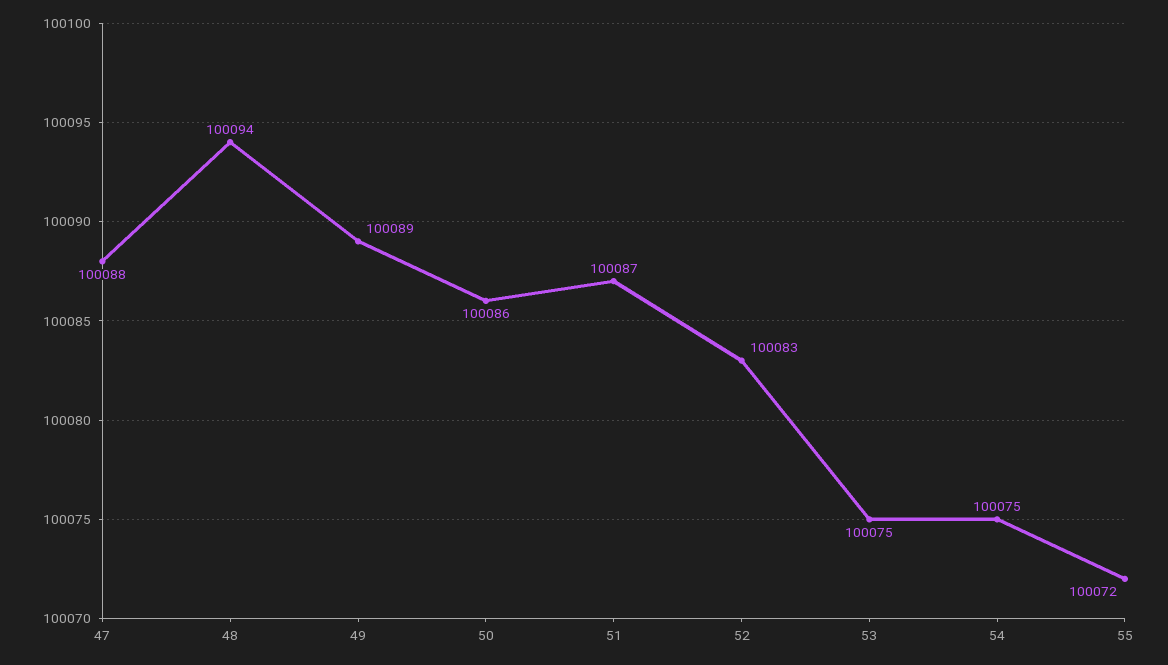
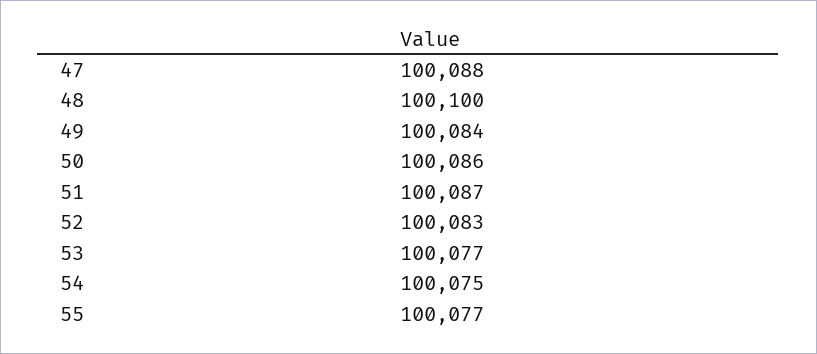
48: 100094 -> 100100
49: 100089 -> 100084
53: 100075 -> 100077
55: 100072 -> 100077

